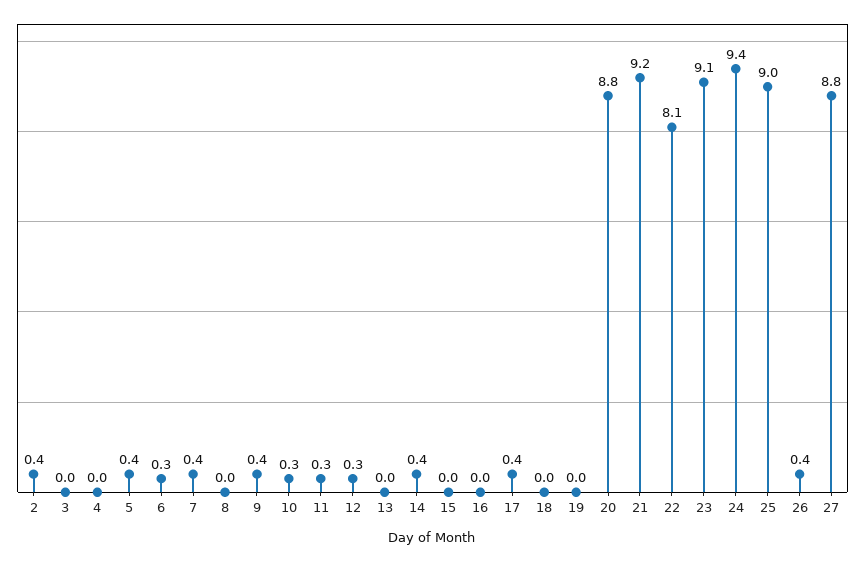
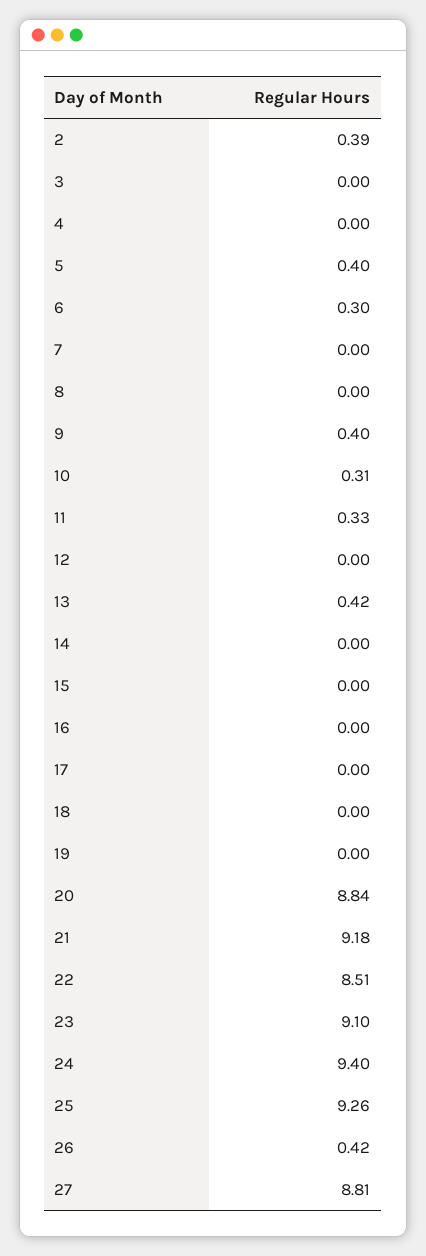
7: 0.4 -> 0
12: 0.3 -> 0
13: 0 -> 0.42
14: 0.4 -> 0
17: 0.4 -> 0
22: 8.1 -> 8.51
25: 9 -> 9.26

